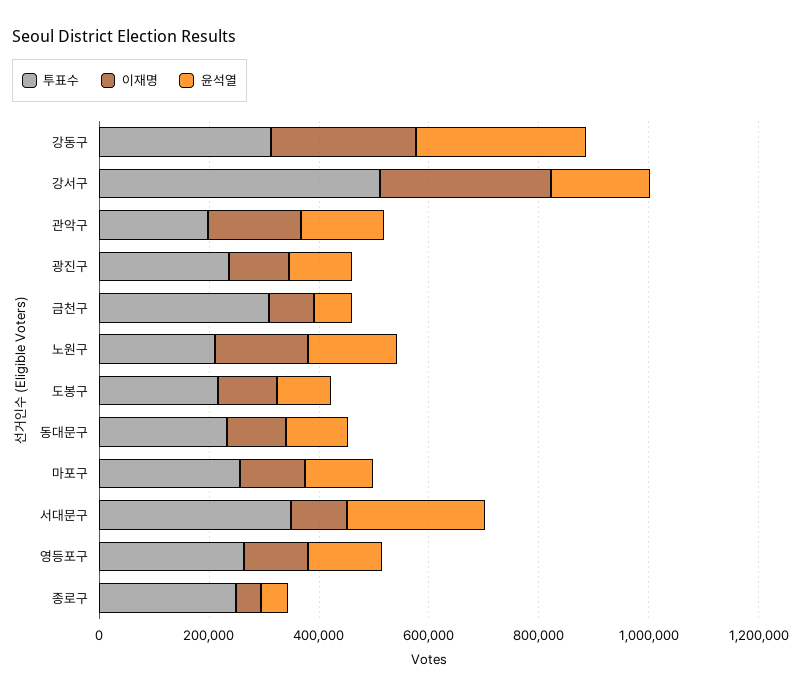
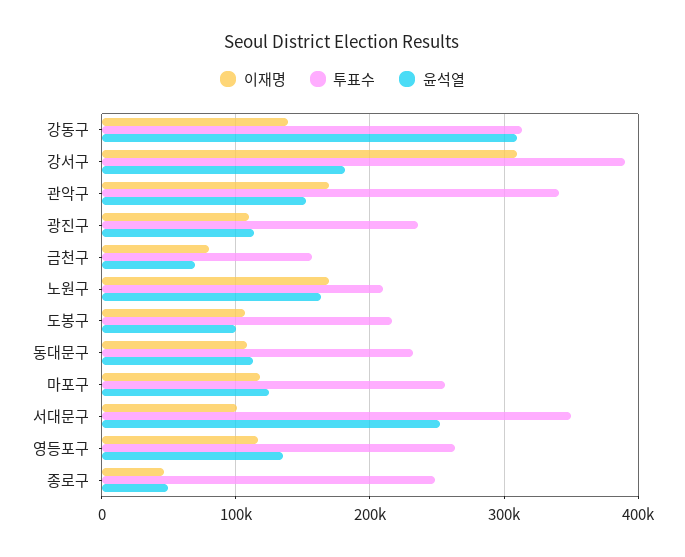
이재명, 강동구: 250000 -> 140000
투표수, 강서구: 500000 -> 390000
투표수, 관악구: 200000 -> 340000
투표수, 금천구: 300000 -> 160000

